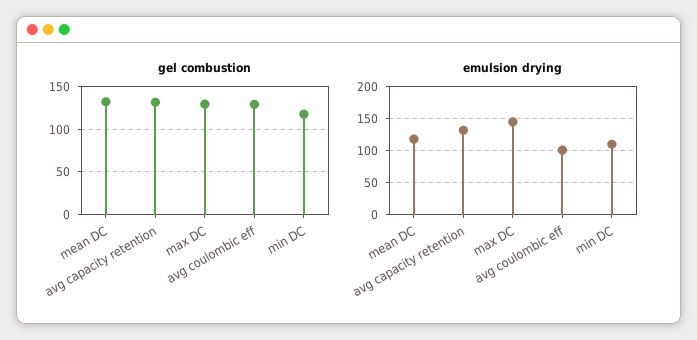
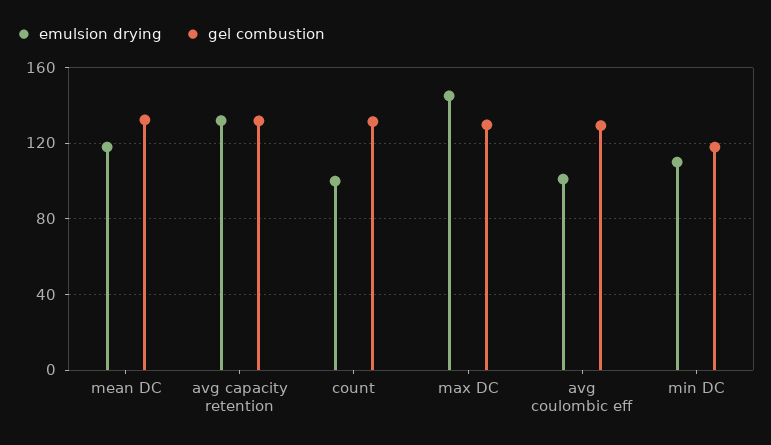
emulsion drying, count: none -> 100
gel combustion, count: none -> 130

